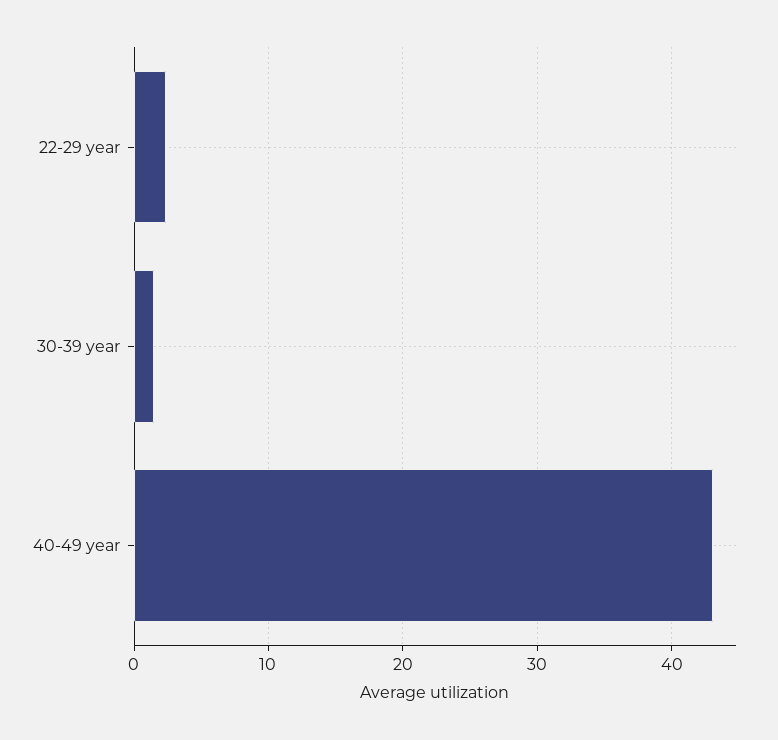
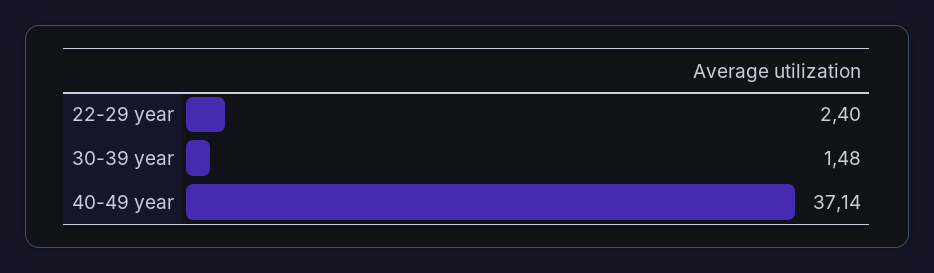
40-49 year: 43 -> 37.14

